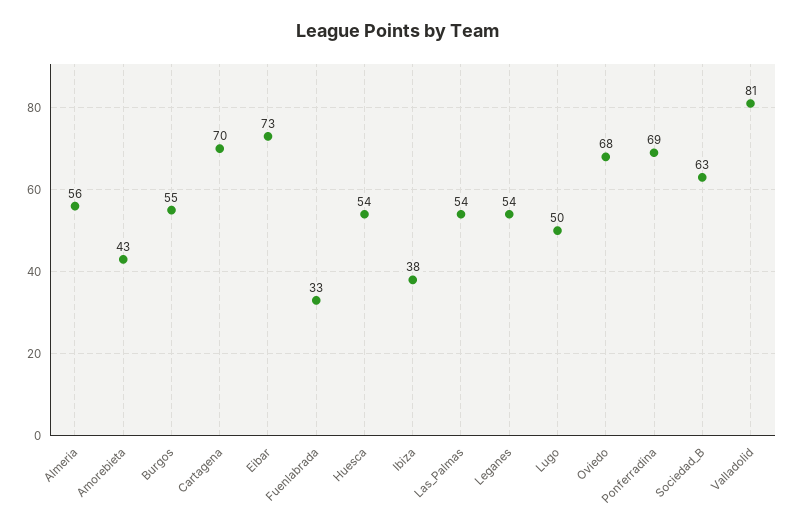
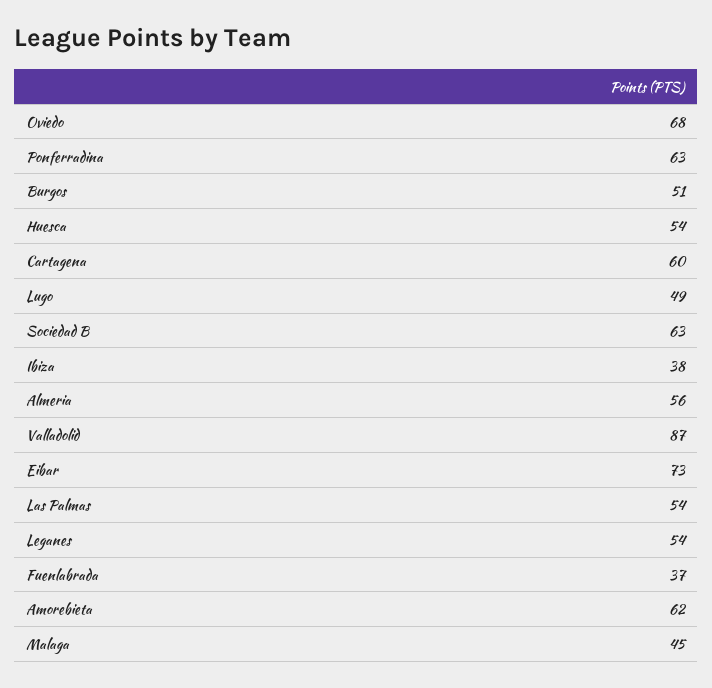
Amorebieta: 43 -> 62
Burgos: 55 -> 51
Cartagena: 70 -> 60
Fuenlabrada: 33 -> 37
Lugo: 50 -> 49
Ponferradina: 69 -> 63
Valladolid: 81 -> 87
Malaga: none -> 45

